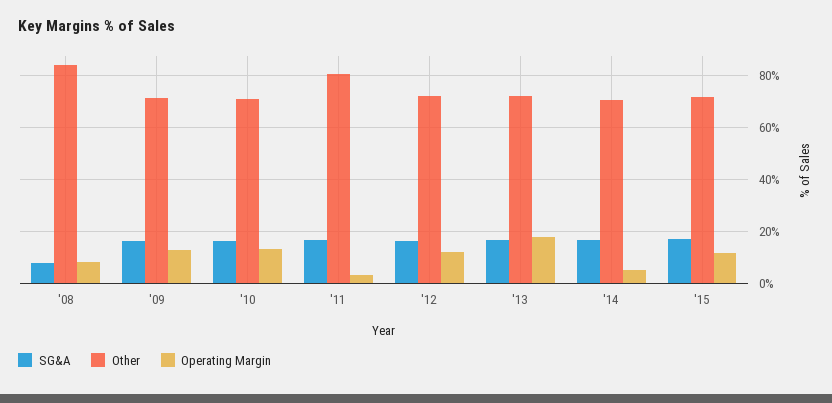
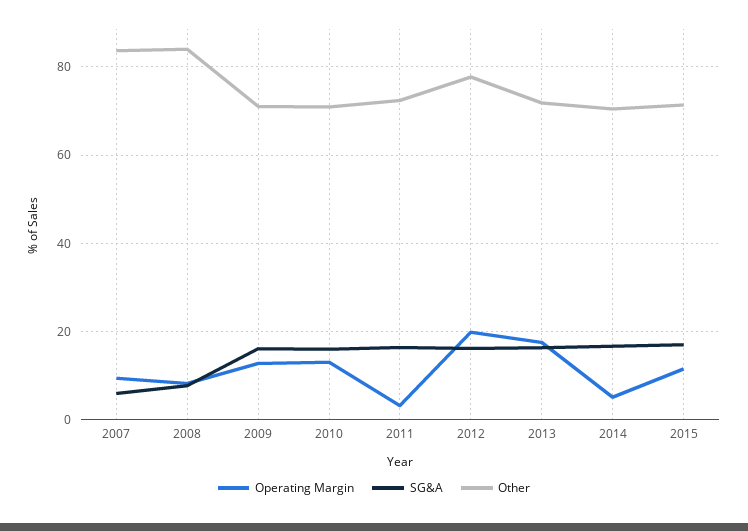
Other, '11: 80 -> 72
Other, '12: 72.5 -> 78
Operating Margin, '12: 12.5 -> 20
Operating Margin, 2007: none -> 10
SG&A, 2007: none -> 6
Other, 2007: none -> 84

